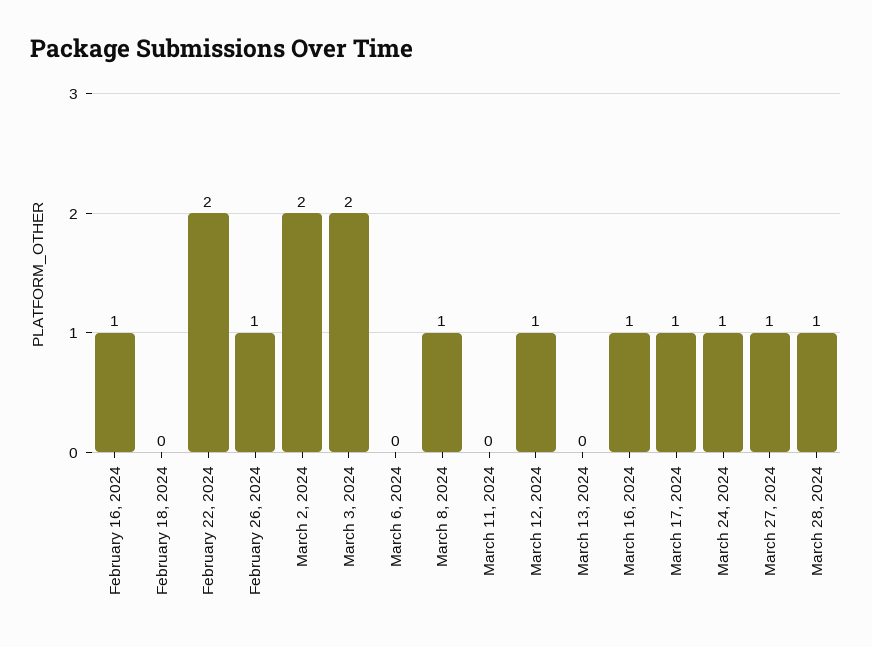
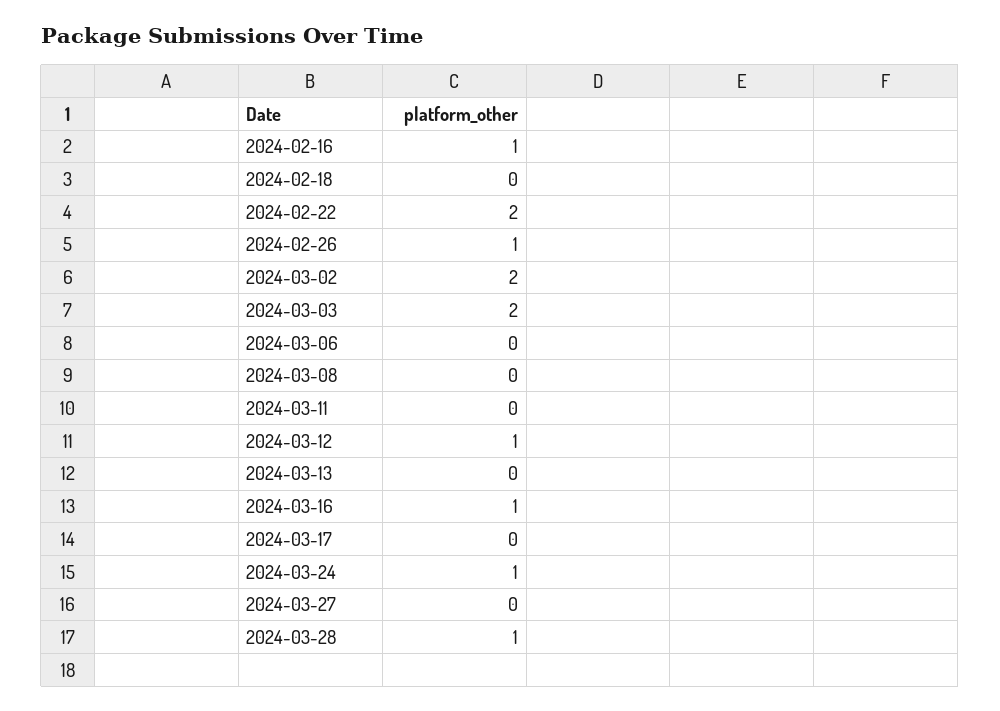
March 8, 2024: 1 -> 0
March 17, 2024: 1 -> 0
March 27, 2024: 1 -> 0

